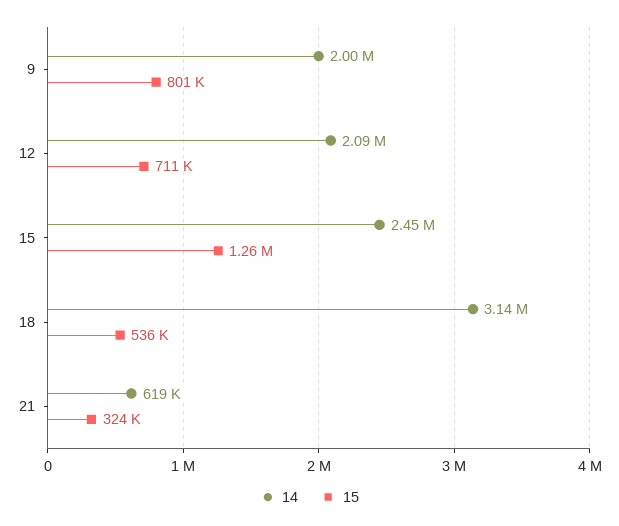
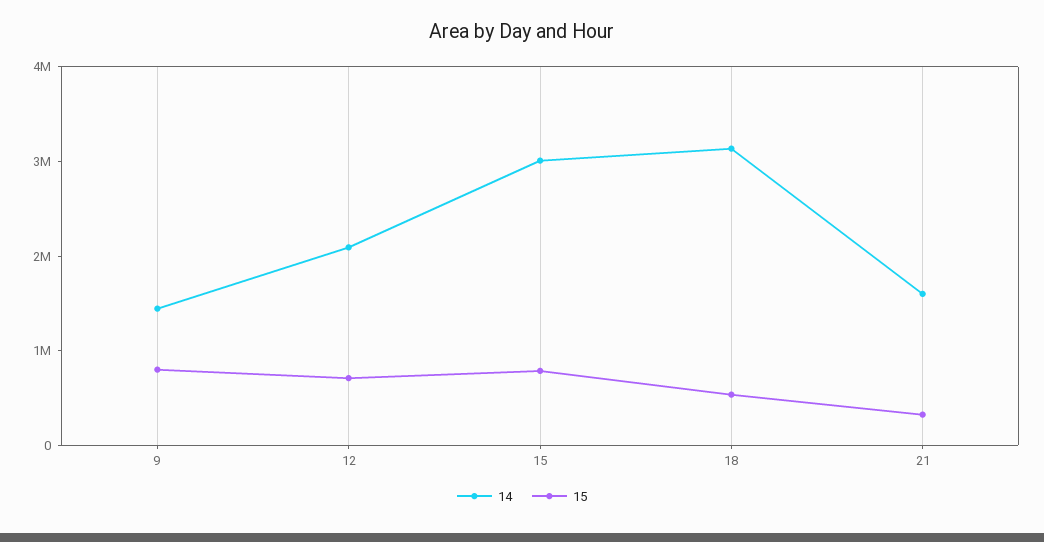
14, 9: 2000000 -> 1400000
14, 15: 2450000 -> 3000000
15, 15: 1260000 -> 800000
14, 21: 619000 -> 1600000

